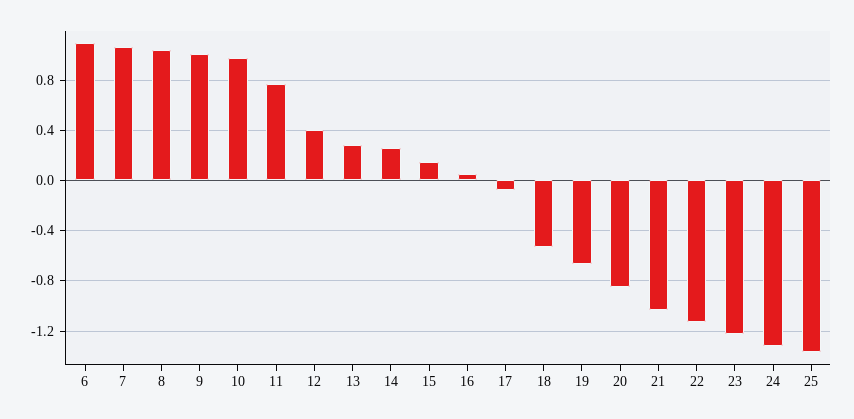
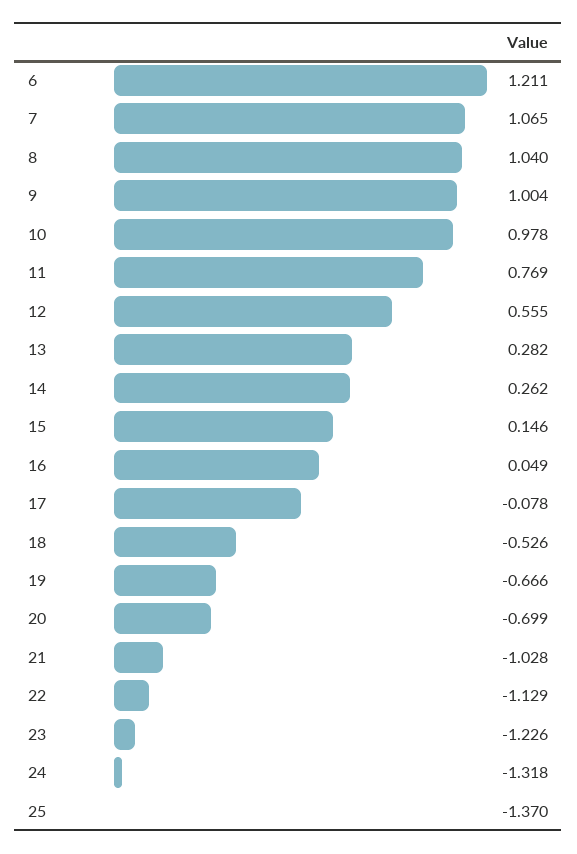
6: 1.1 -> 1.211
12: 0.4 -> 0.555
20: -0.85 -> -0.699

